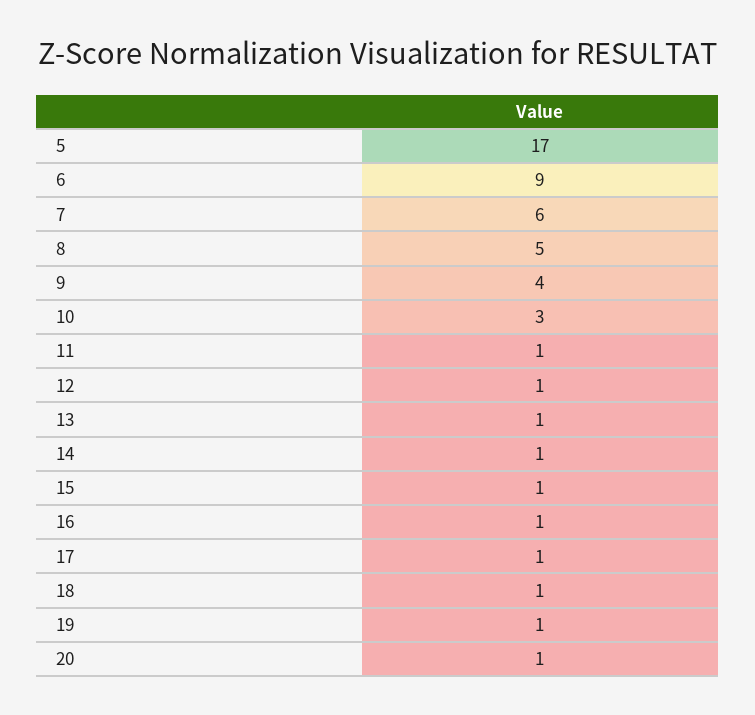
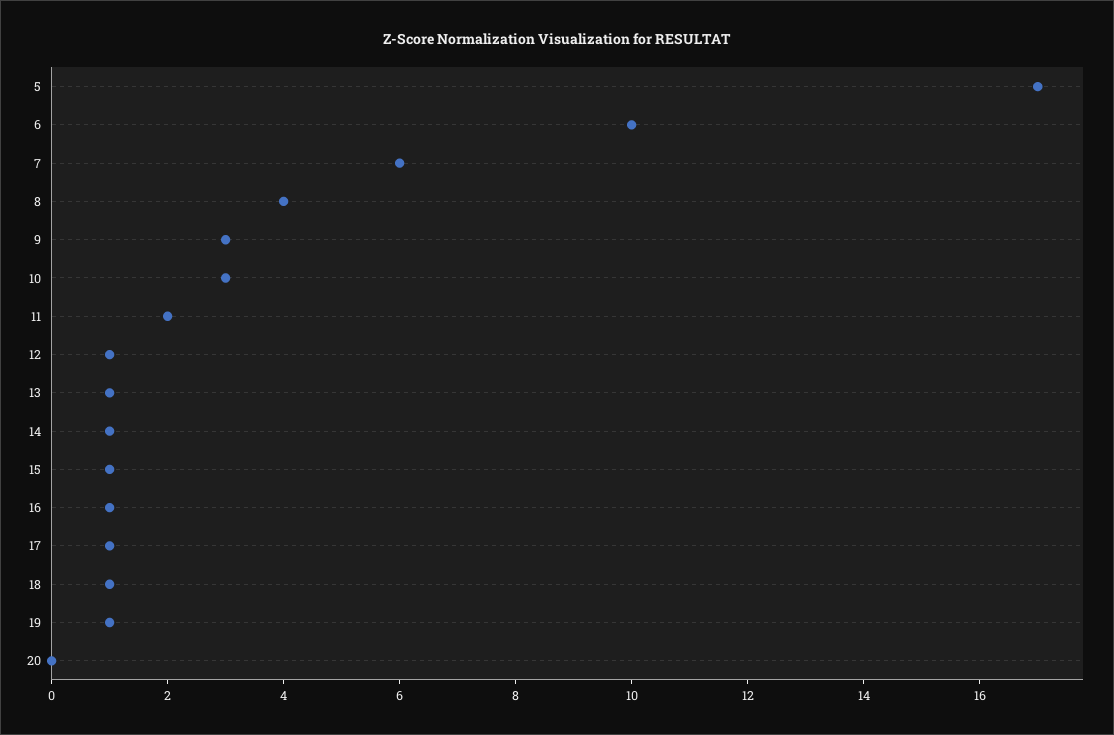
6: 9 -> 10
8: 5 -> 4
9: 4 -> 3
11: 1 -> 2
20: 1 -> 0

